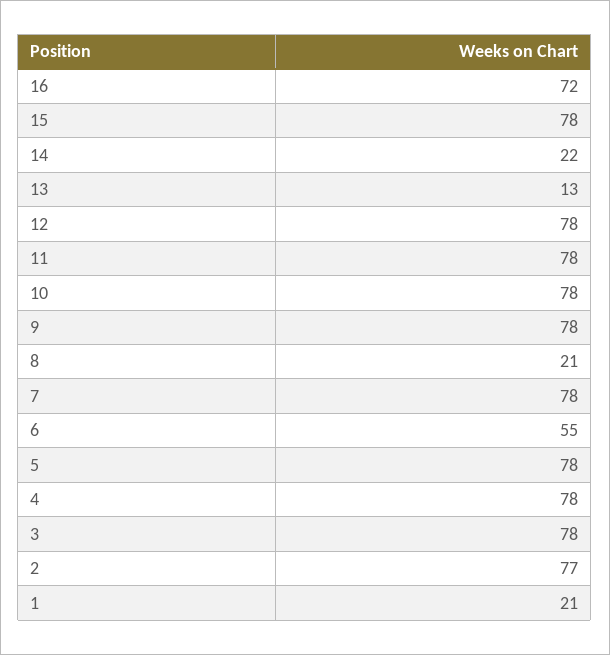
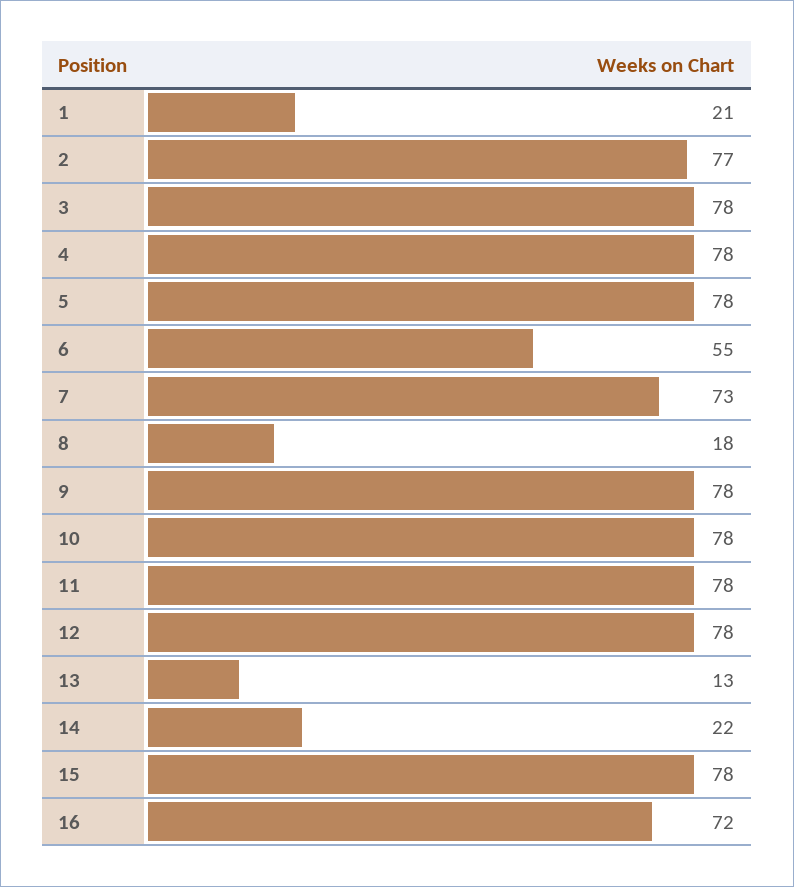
8: 21 -> 18
7: 78 -> 73

